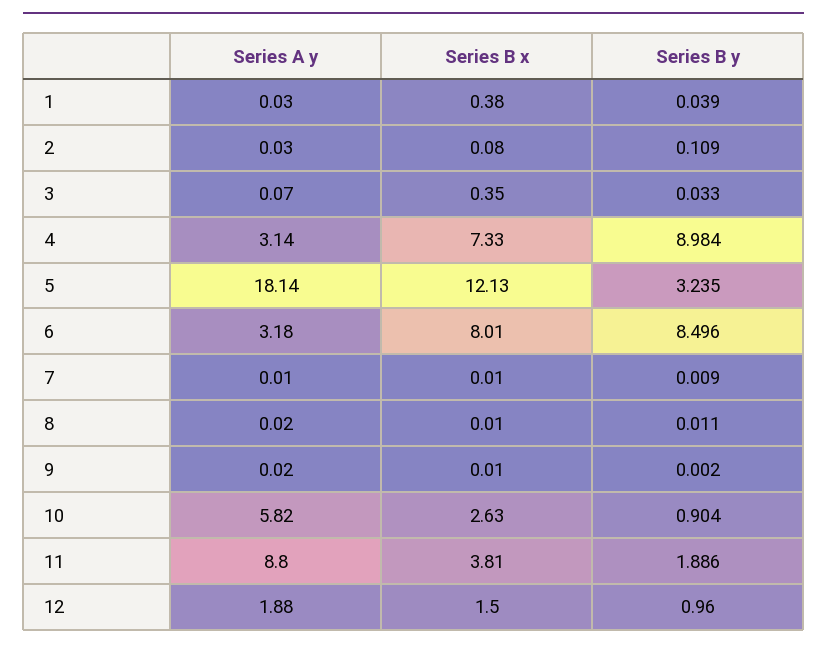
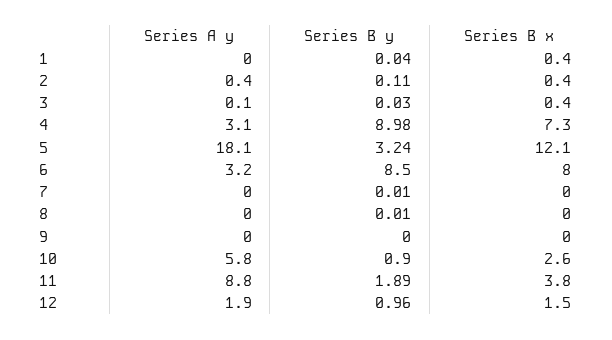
Series A y, 2: 0.03 -> 0.4
Series B x, 2: 0.08 -> 0.4

